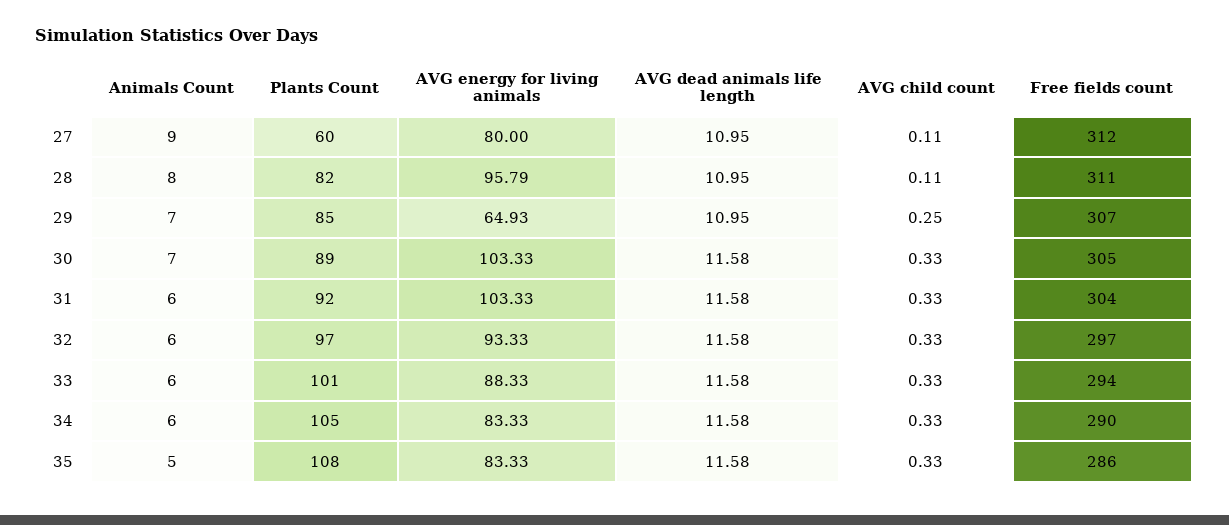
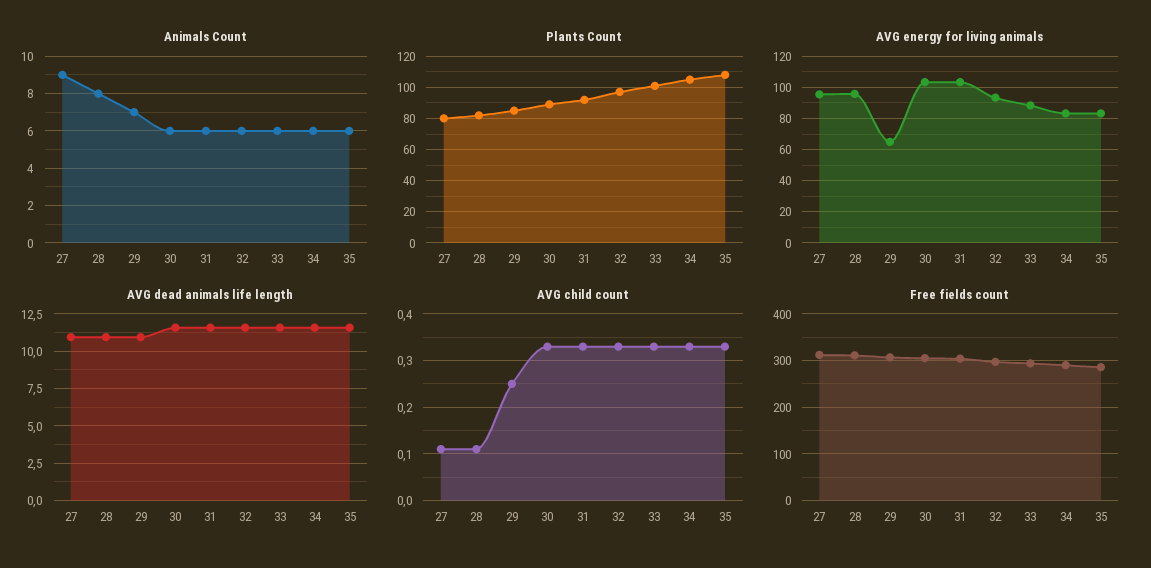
Plants Count, 27: 60 -> 80
AVG energy for living animals, 27: 80 -> 95
Animals Count, 30: 7 -> 6
Animals Count, 35: 5 -> 6

